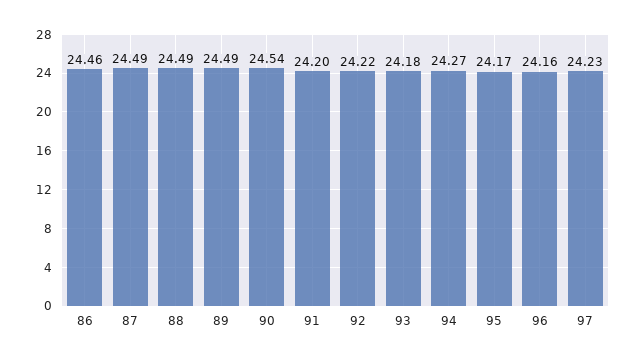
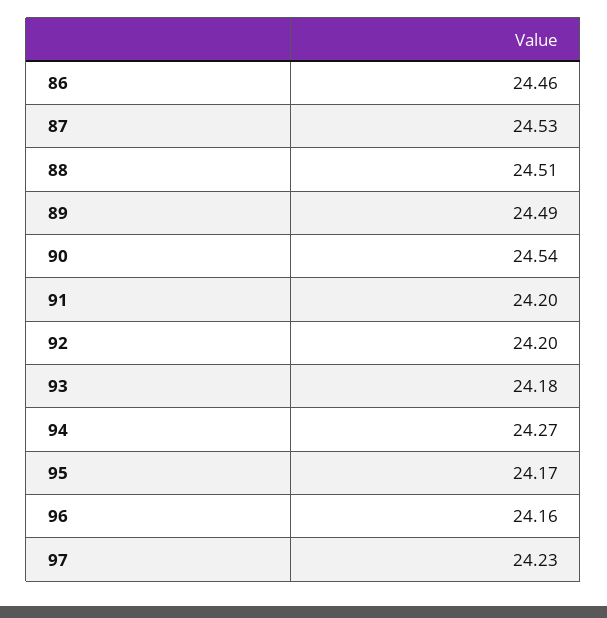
87: 24.49 -> 24.53
88: 24.49 -> 24.51
92: 24.22 -> 24.2

